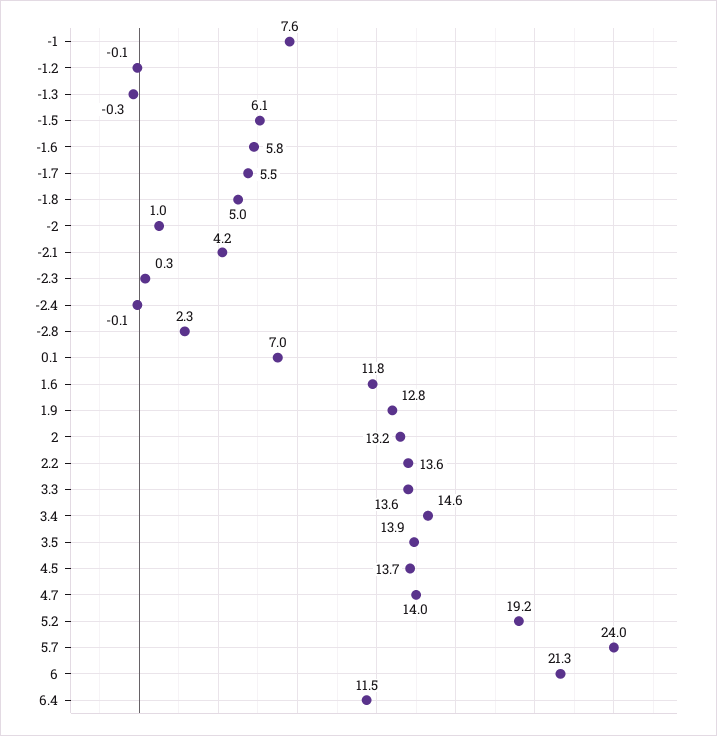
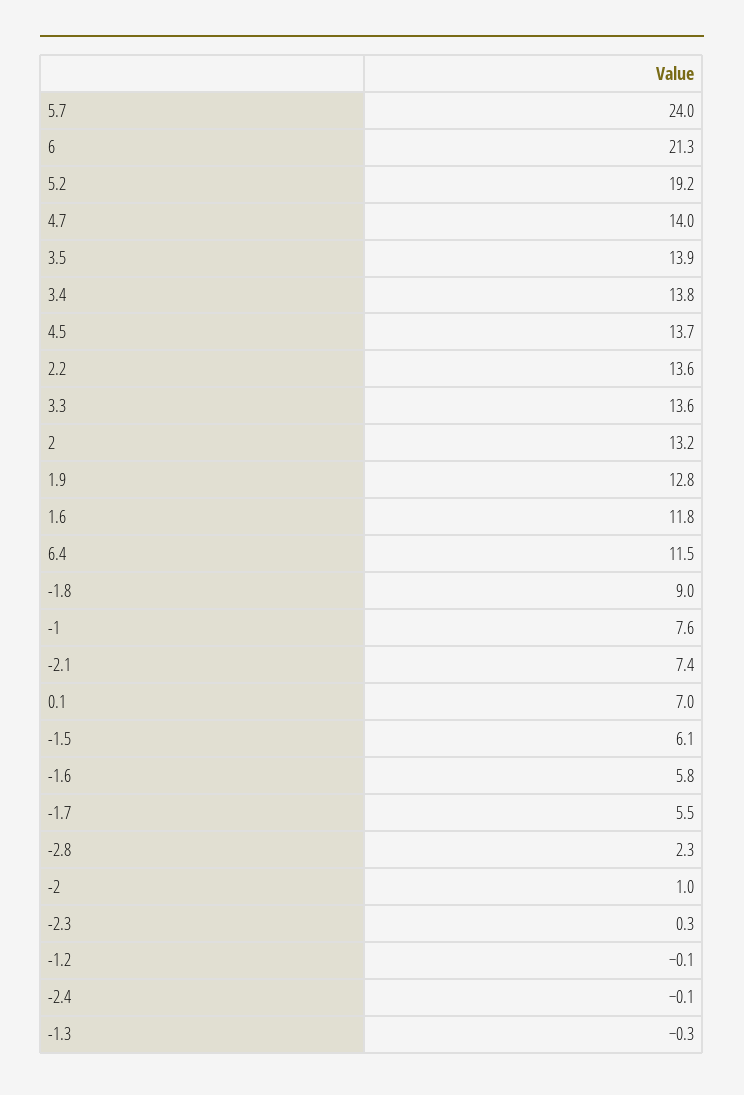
-1.8: 5 -> 9
-2.1: 4.2 -> 7.4
3.4: 14.6 -> 13.8

